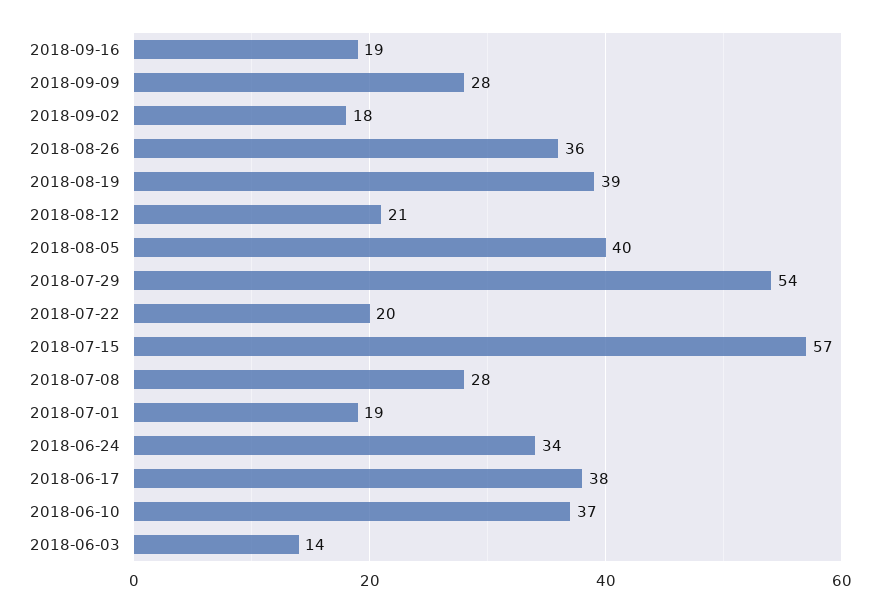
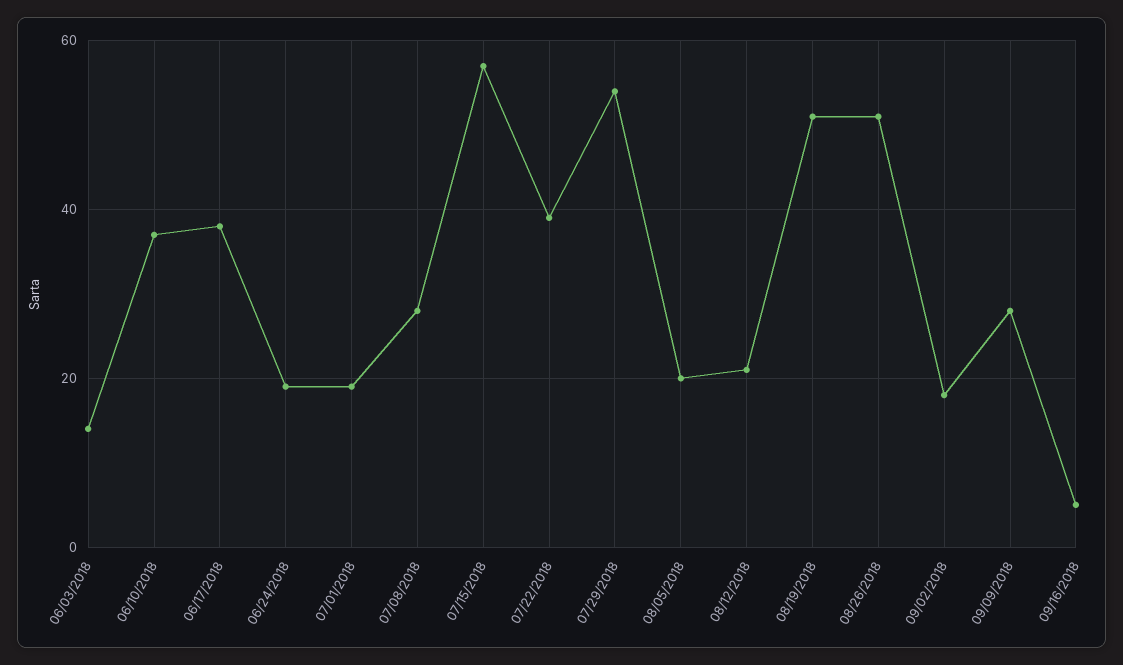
2018-09-16: 19 -> 5
2018-08-26: 36 -> 50
2018-08-19: 39 -> 50
2018-08-05: 40 -> 20
2018-07-22: 20 -> 40
2018-06-24: 34 -> 20

